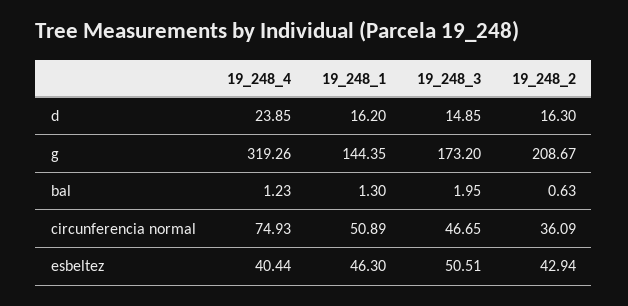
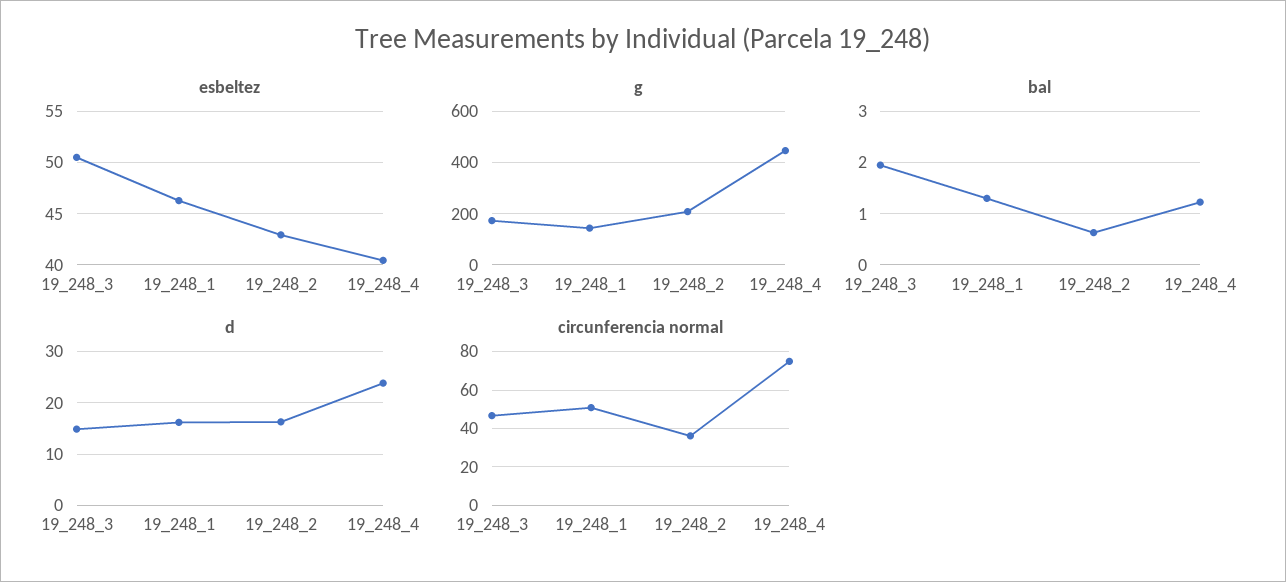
g, 19_248_4: 319.26 -> 450

